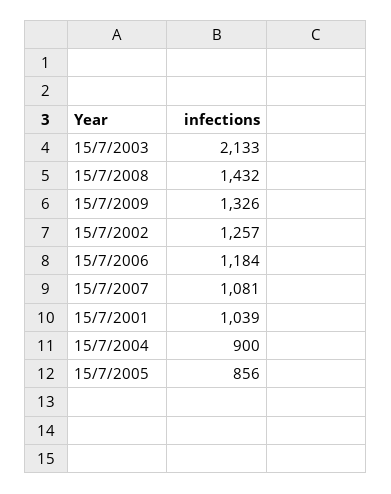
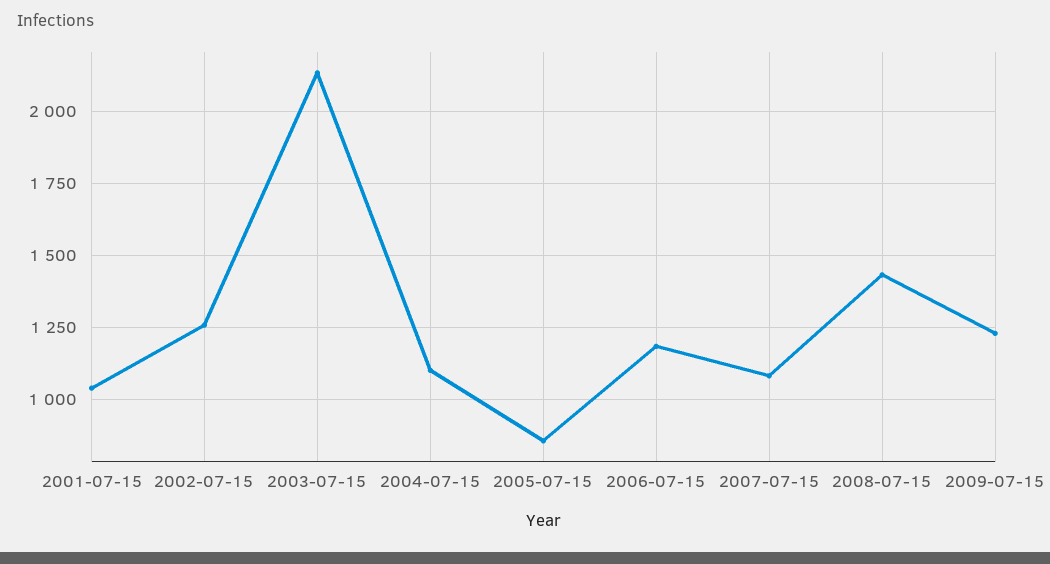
15/7/2009: 1326 -> 1225
15/7/2004: 900 -> 1100

